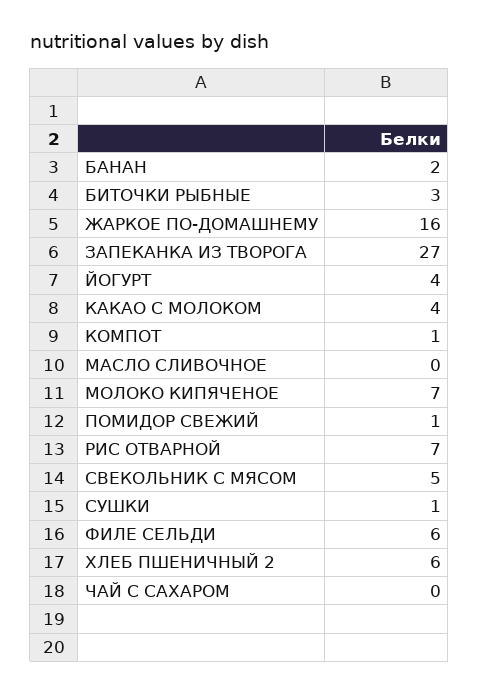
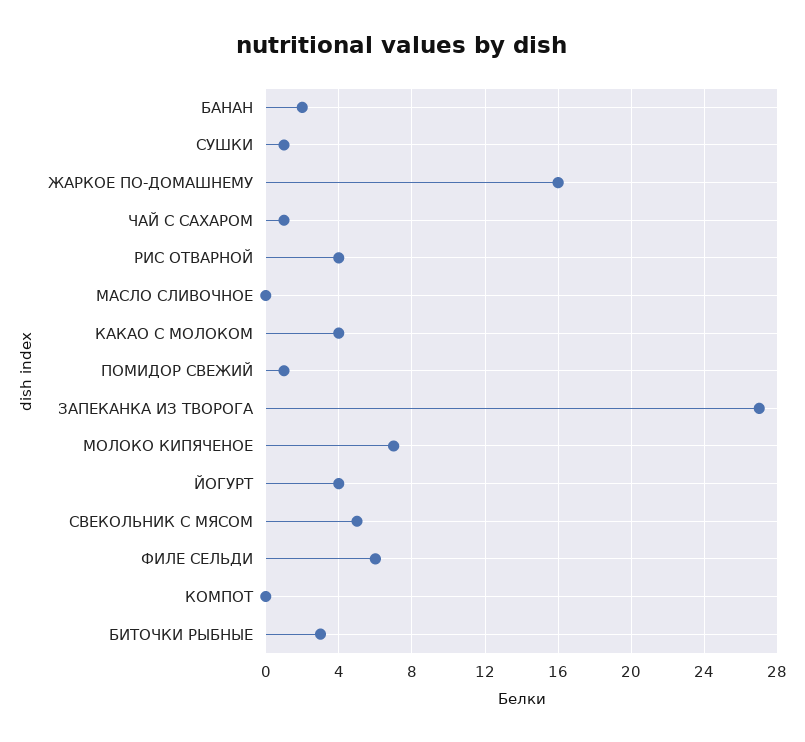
КОМПОТ: 1 -> 0
РИС ОТВАРНОЙ: 7 -> 4
ХЛЕБ ПШЕНИЧНЫЙ 2: 6 -> none
ЧАЙ С САХАРОМ: 0 -> 1

